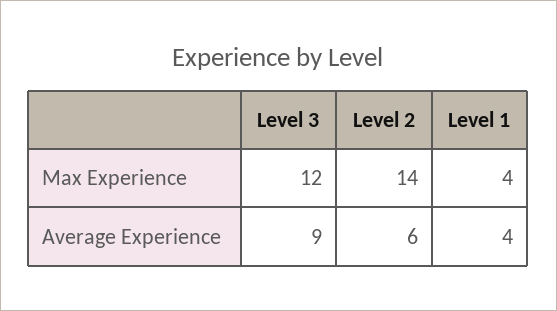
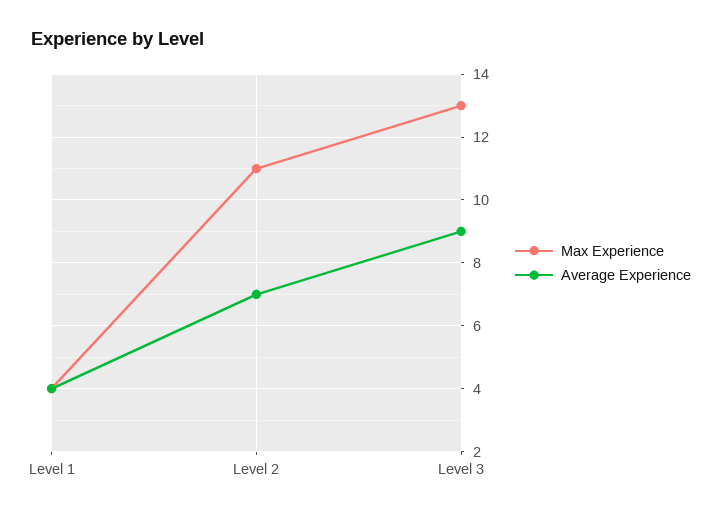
Max Experience, Level 3: 12 -> 13
Max Experience, Level 2: 14 -> 11
Average Experience, Level 2: 6 -> 7

